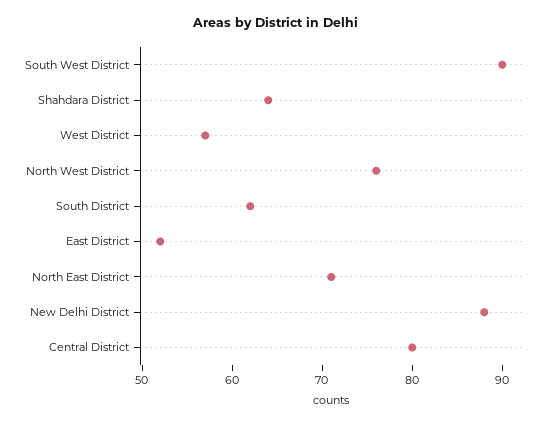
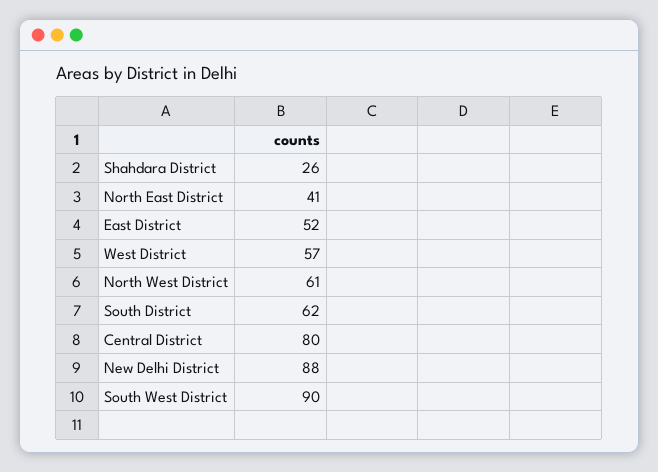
Shahdara District: 64 -> 26
North West District: 76 -> 61
North East District: 71 -> 41

